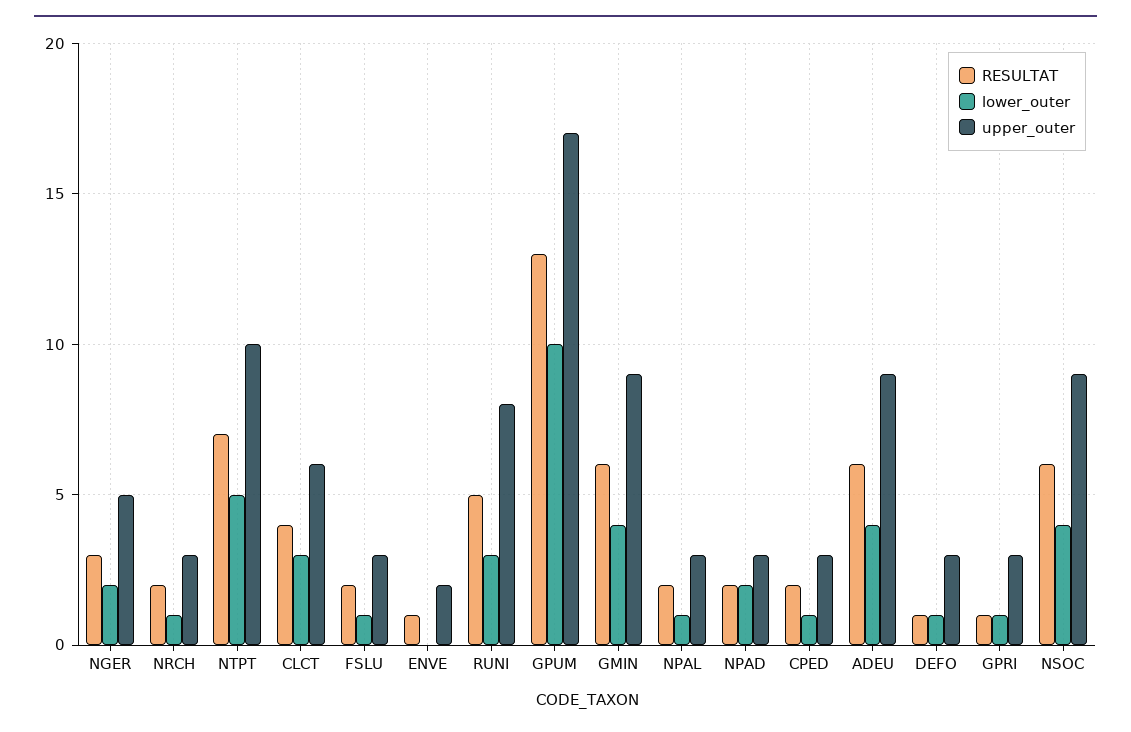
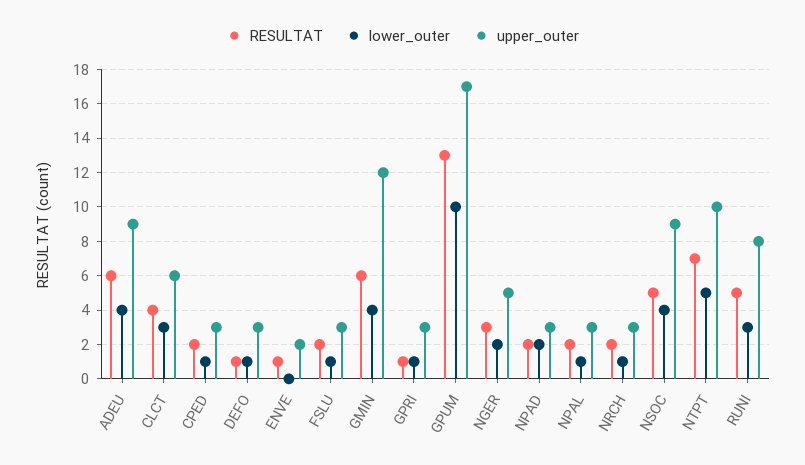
upper_outer, GMIN: 9 -> 12
RESULTAT, NSOC: 6 -> 5

